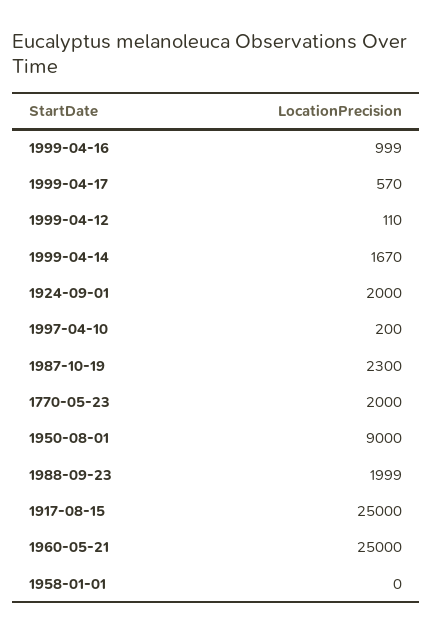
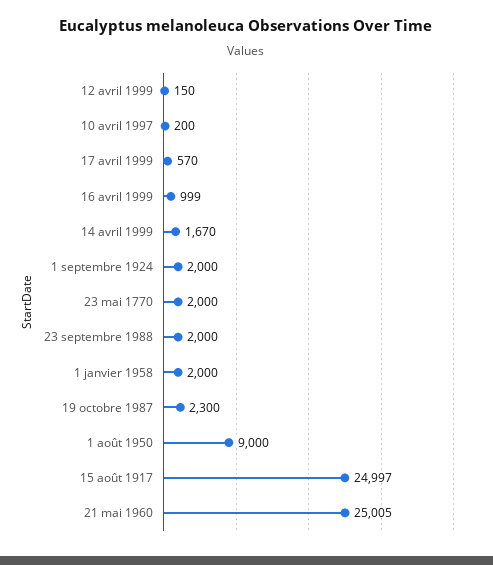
1999-04-12: 110 -> 150
1988-09-23: 1999 -> 2000
1917-08-15: 25000 -> 24997
1960-05-21: 25000 -> 25005
1958-01-01: 0 -> 2000

